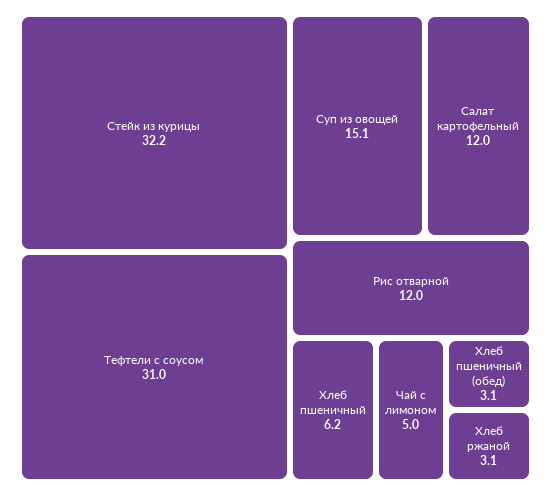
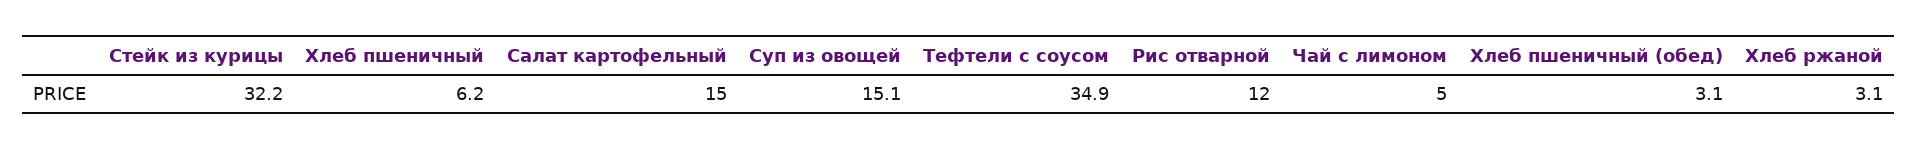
Тефтели с соусом: 31 -> 34.9
Салат картофельный: 12 -> 15

